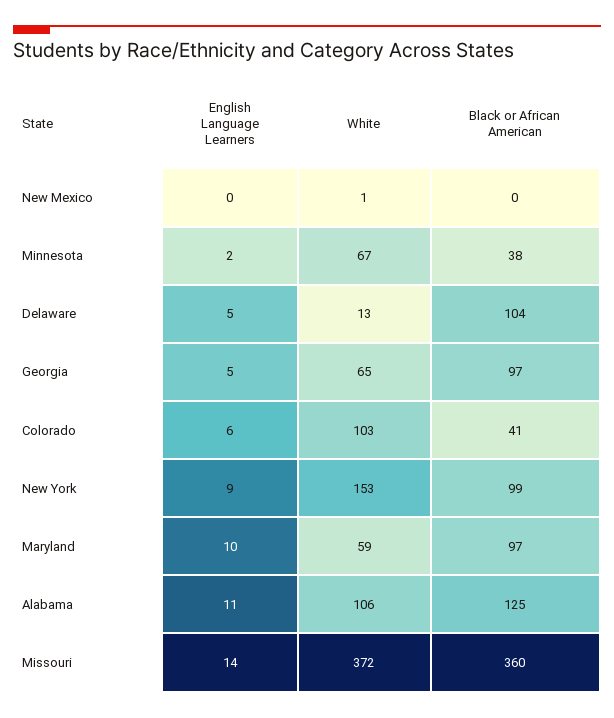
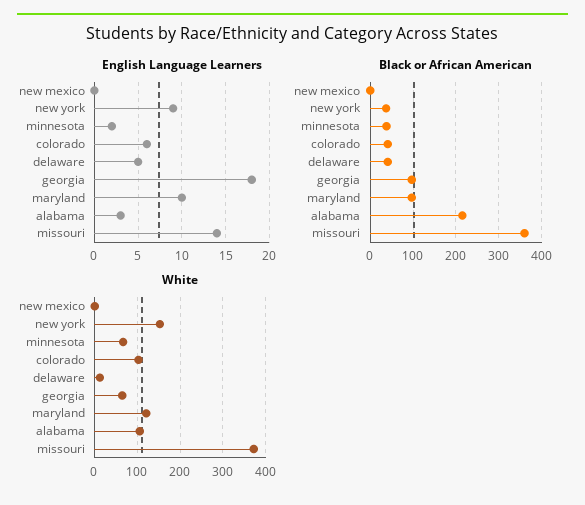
Black or African American, Delaware: 104 -> 40
English Language Learners, Georgia: 5 -> 18
Black or African American, New York: 99 -> 40
White, Maryland: 59 -> 120
English Language Learners, Alabama: 11 -> 3
Black or African American, Alabama: 125 -> 220

